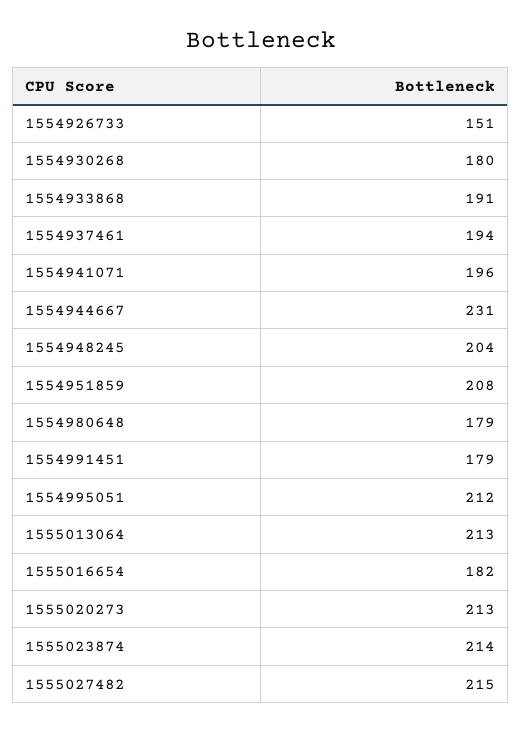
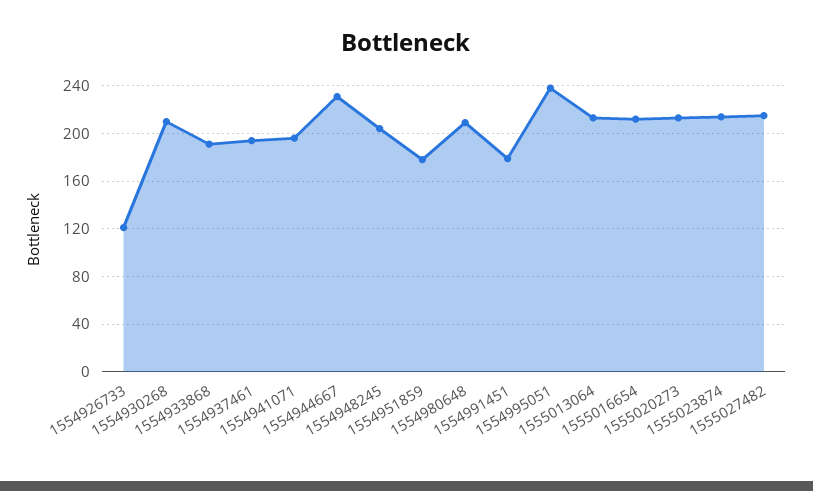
1554926733: 151 -> 120
1554930268: 180 -> 210
1554951859: 208 -> 180
1554980648: 179 -> 210
1554995051: 212 -> 240
1555016654: 182 -> 210

